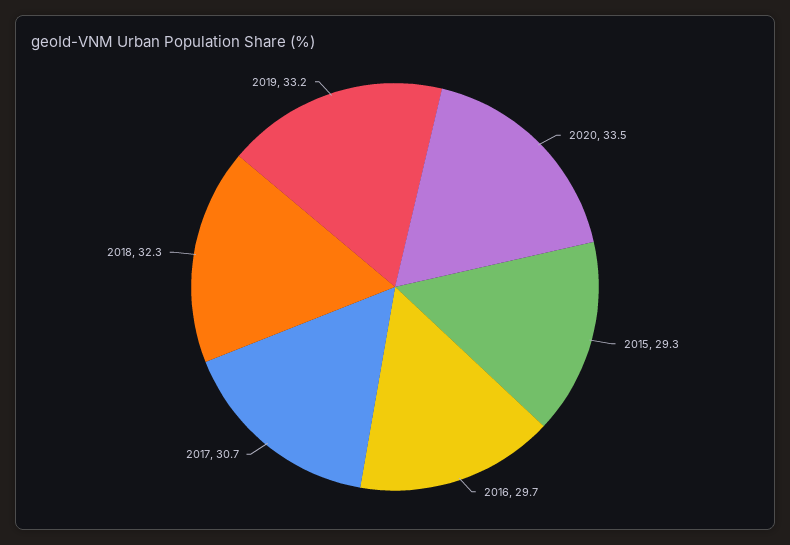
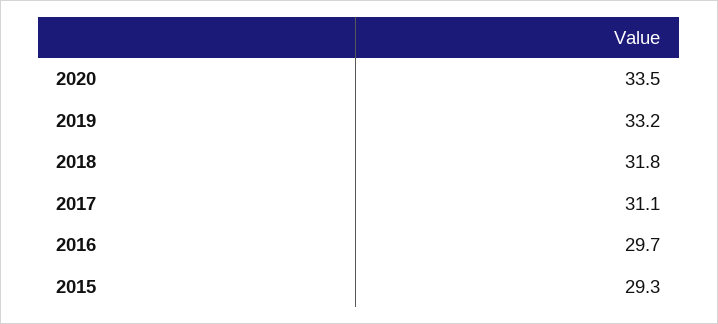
2017: 30.7 -> 31.1
2018: 32.3 -> 31.8

